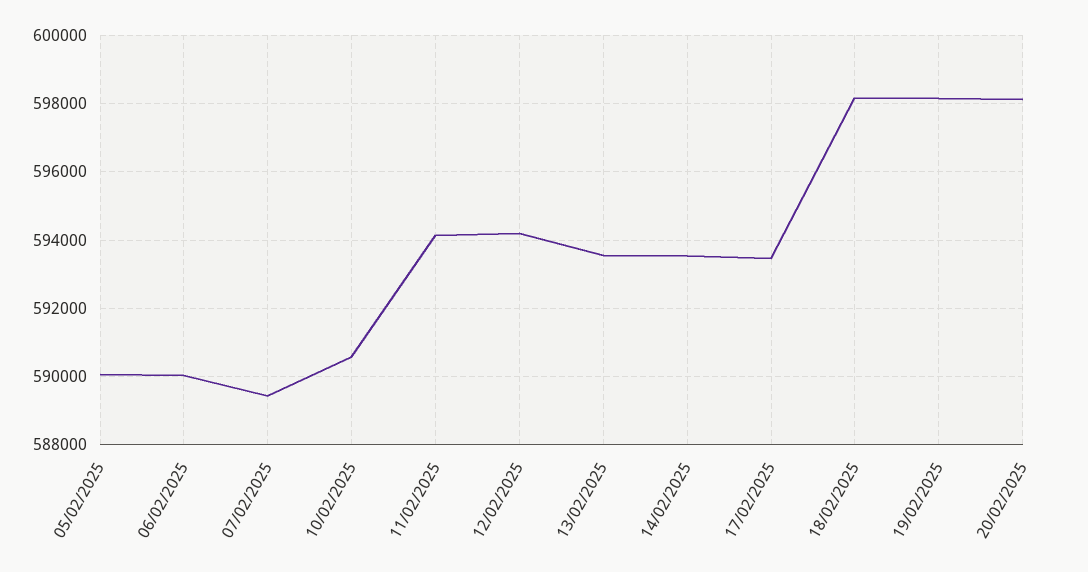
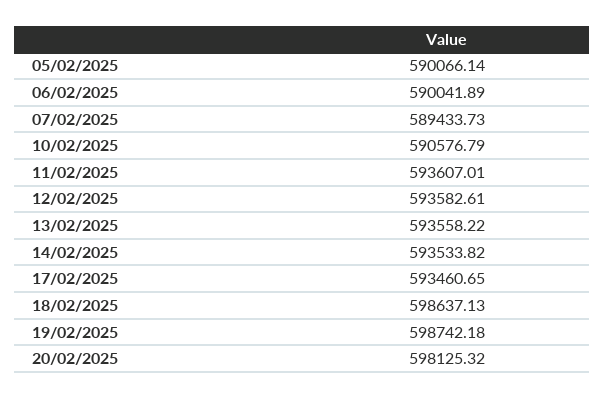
11/02/2025: 594200 -> 593607.01
12/02/2025: 594200 -> 593582.61
18/02/2025: 598200 -> 598637.13
19/02/2025: 598200 -> 598742.18

